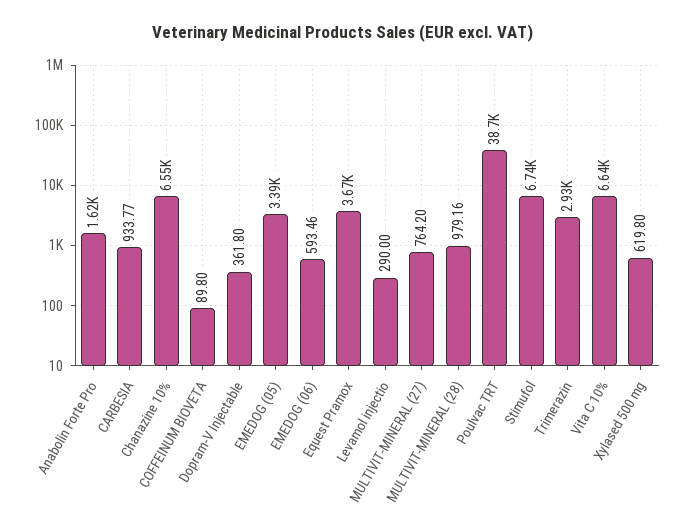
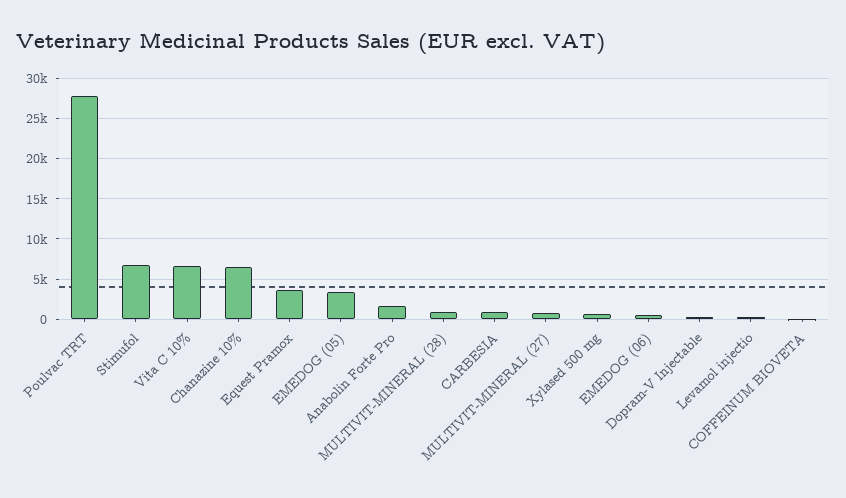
Poulvac TRT: 38700 -> 28000
Trimerazin: 2930 -> none

